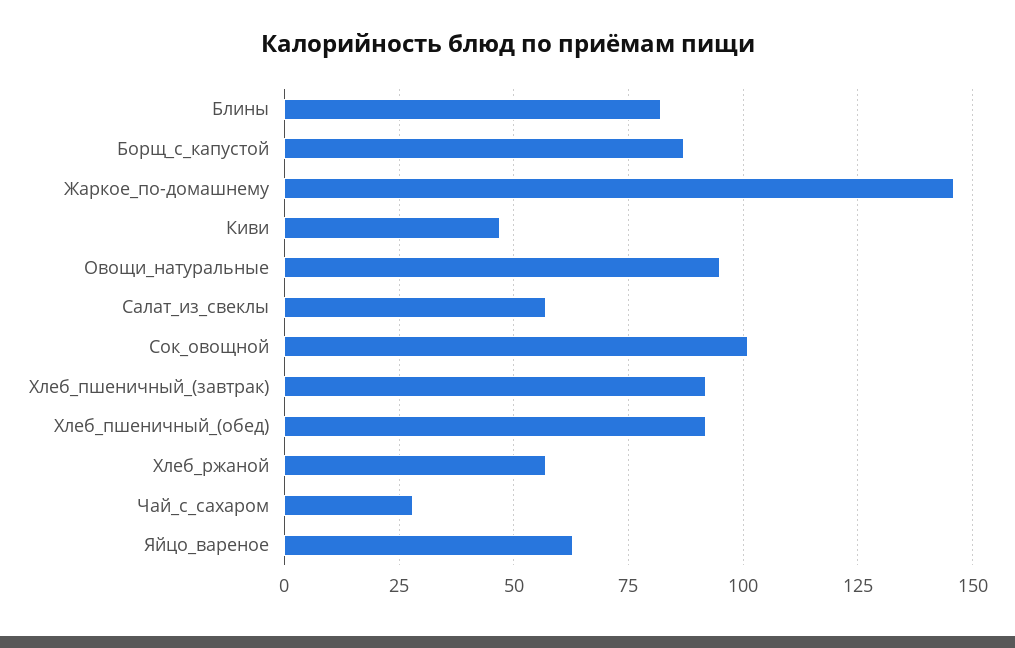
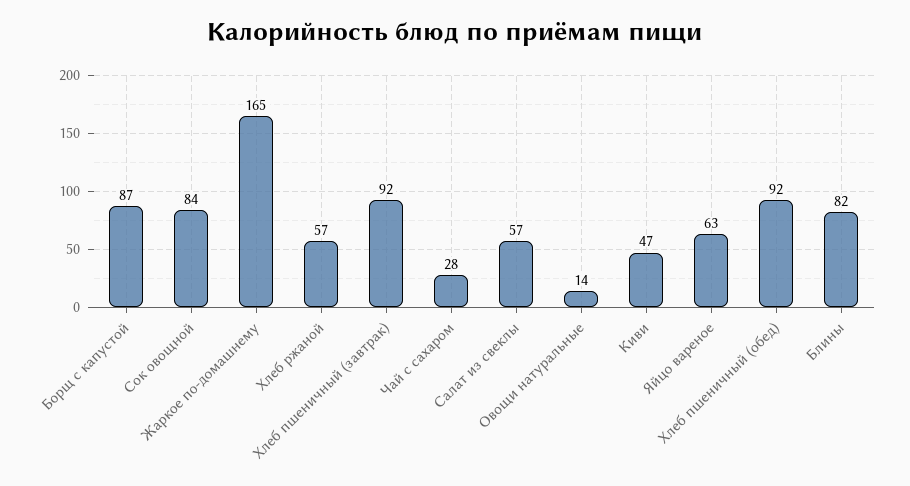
Жаркое_по-домашнему: 145 -> 165
Овощи_натуральные: 95 -> 14
Сок_овощной: 100 -> 84

